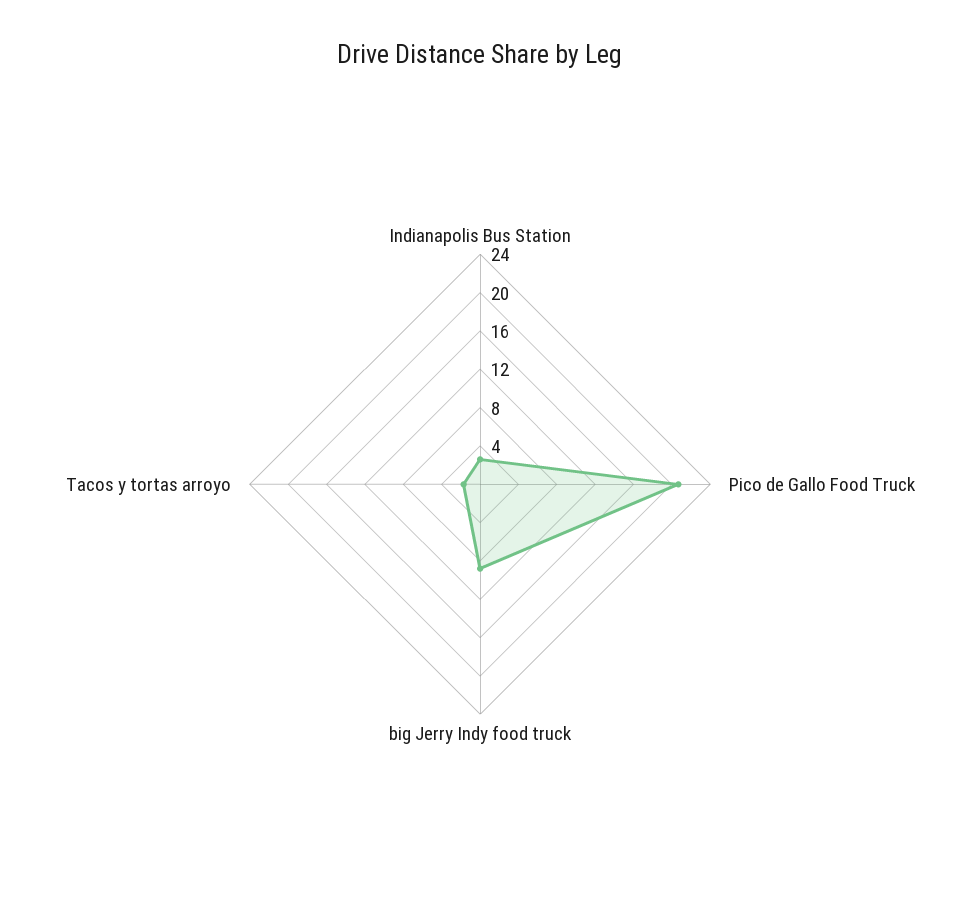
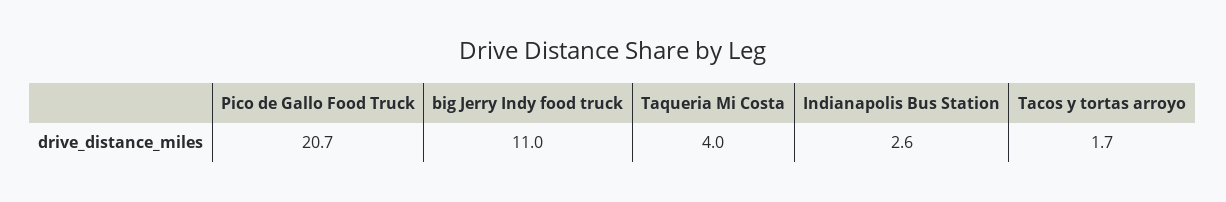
big Jerry Indy food truck: 9 -> 11
Taqueria Mi Costa: none -> 4

